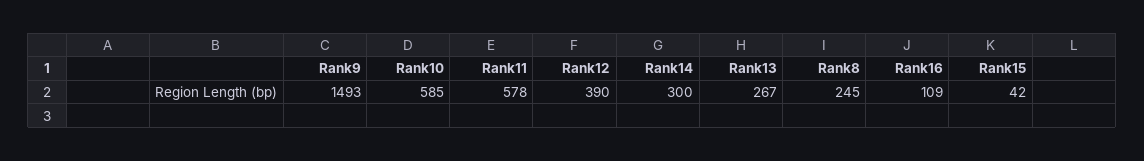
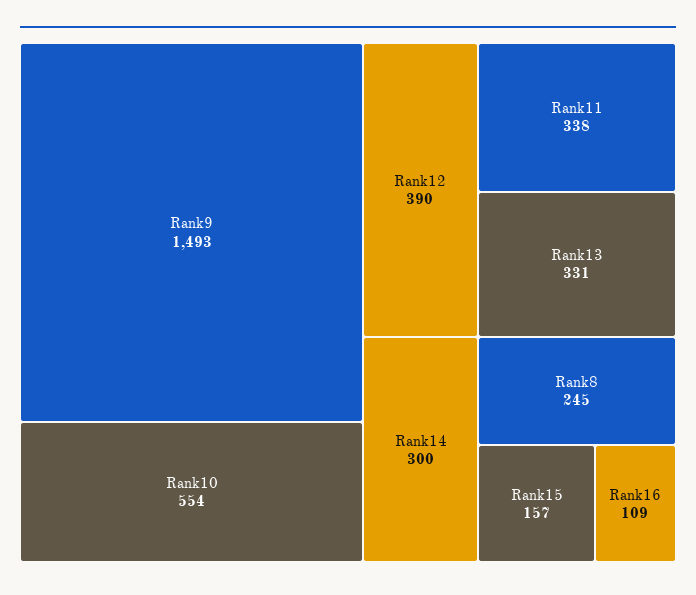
Rank10: 585 -> 554
Rank11: 578 -> 338
Rank13: 267 -> 331
Rank15: 42 -> 157

